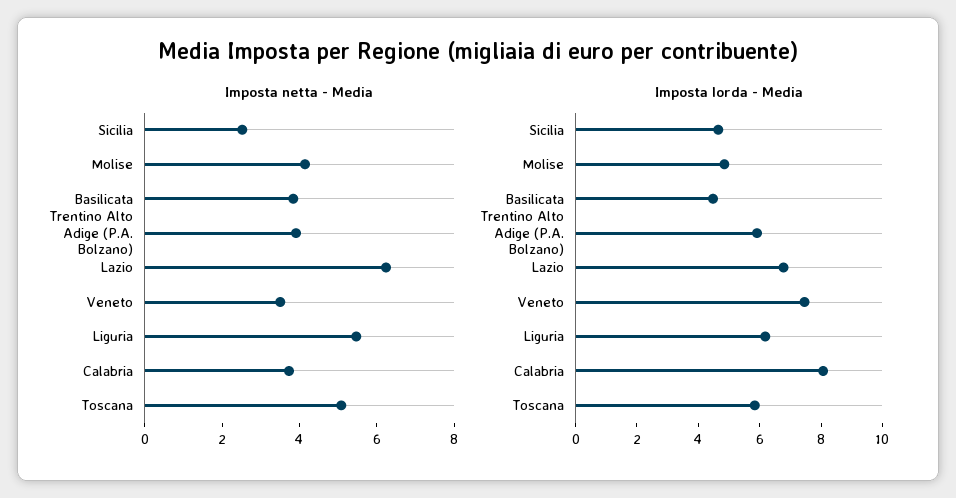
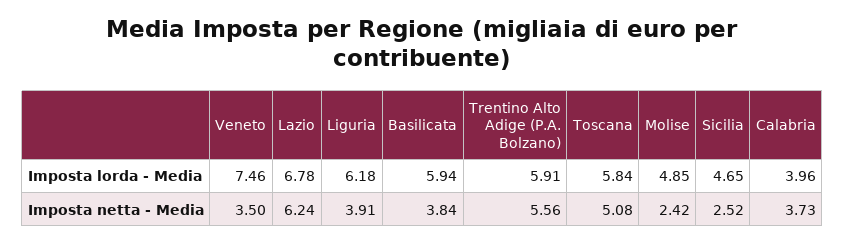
Imposta netta - Media, Molise: 4 -> 2.42
Imposta netta - Media, Trentino Alto Adige (P.A. Bolzano): 4 -> 5.56
Imposta netta - Media, Liguria: 5.5 -> 3.91
Imposta lorda - Media, Basilicata: 4.5 -> 5.94
Imposta lorda - Media, Calabria: 8 -> 3.96

